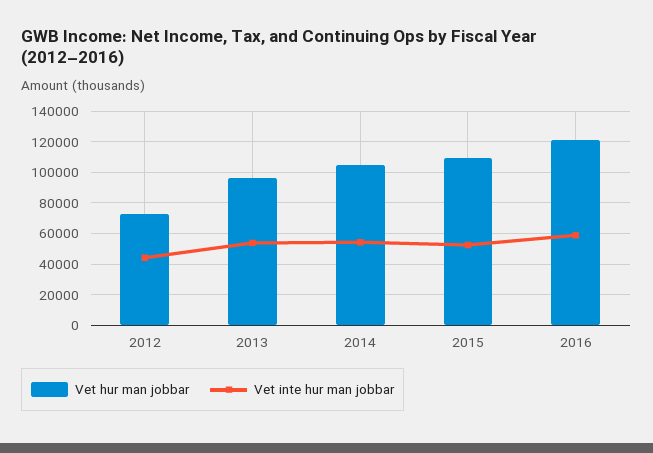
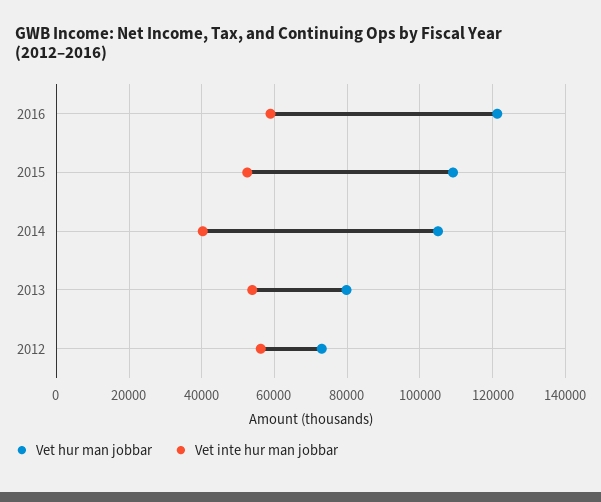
Vet inte hur man jobbar, 2012: 45000 -> 56000
Vet hur man jobbar, 2013: 95000 -> 80000
Vet inte hur man jobbar, 2014: 55000 -> 40000

